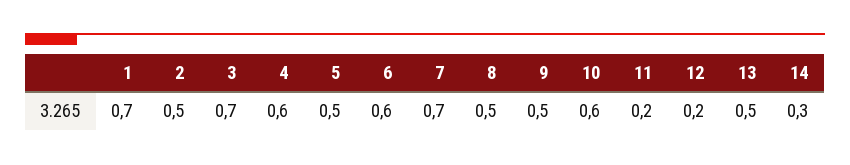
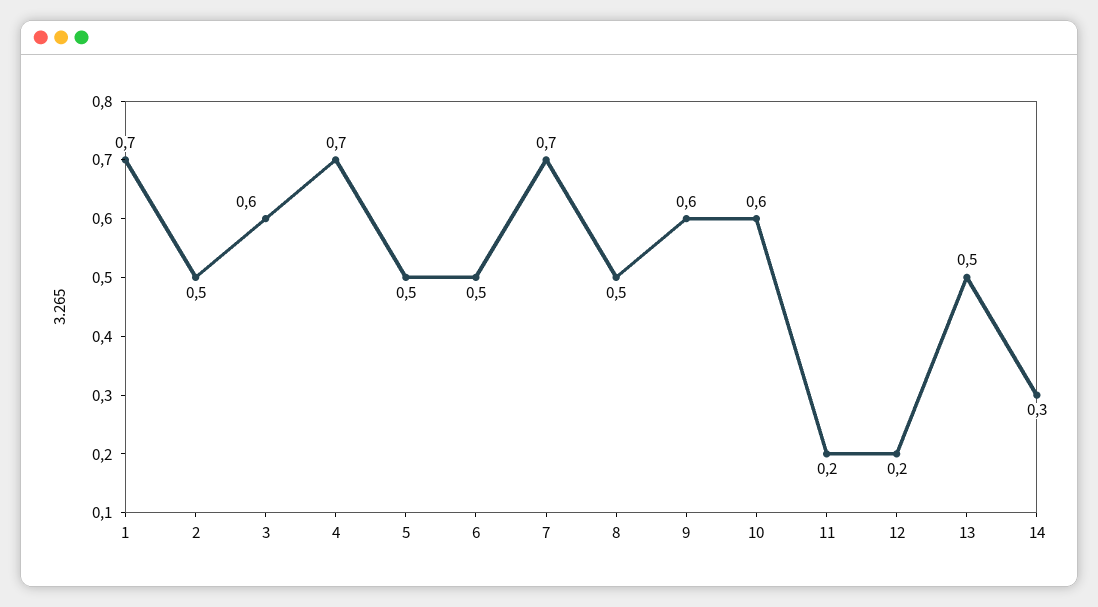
3: 0.7 -> 0.6
4: 0.6 -> 0.7
6: 0.6 -> 0.5
9: 0.5 -> 0.6

